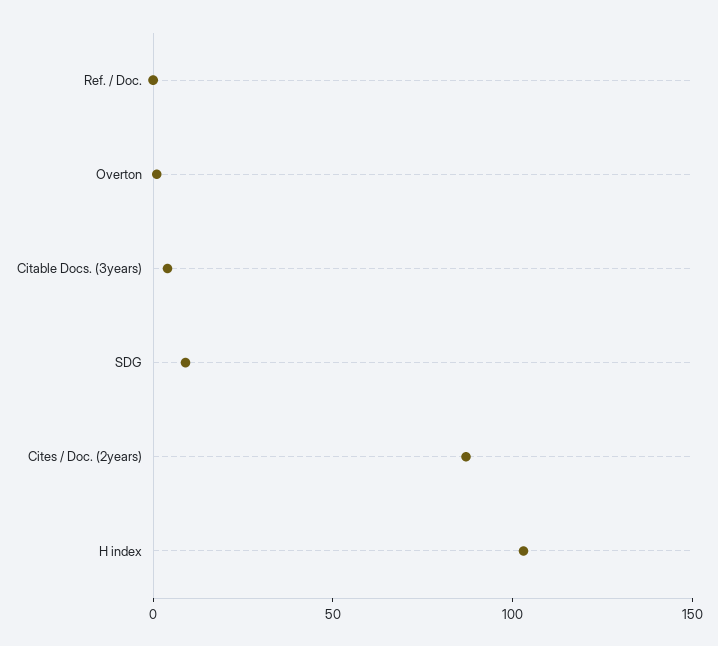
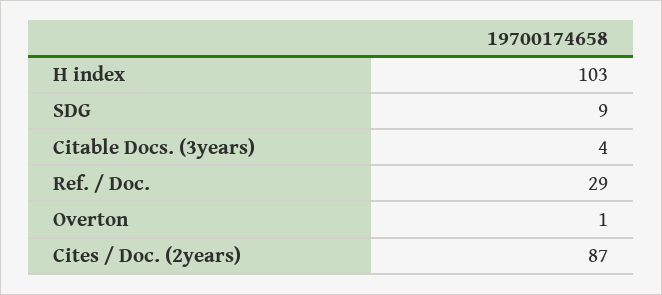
Ref. / Doc.: 0 -> 29

